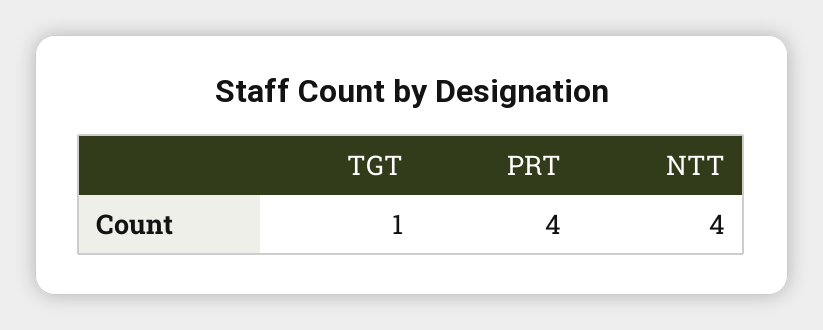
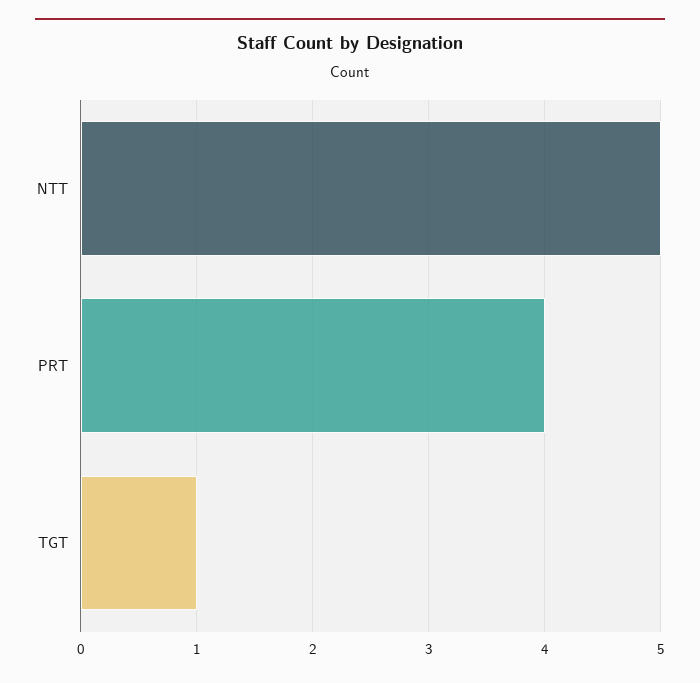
NTT: 4 -> 5

